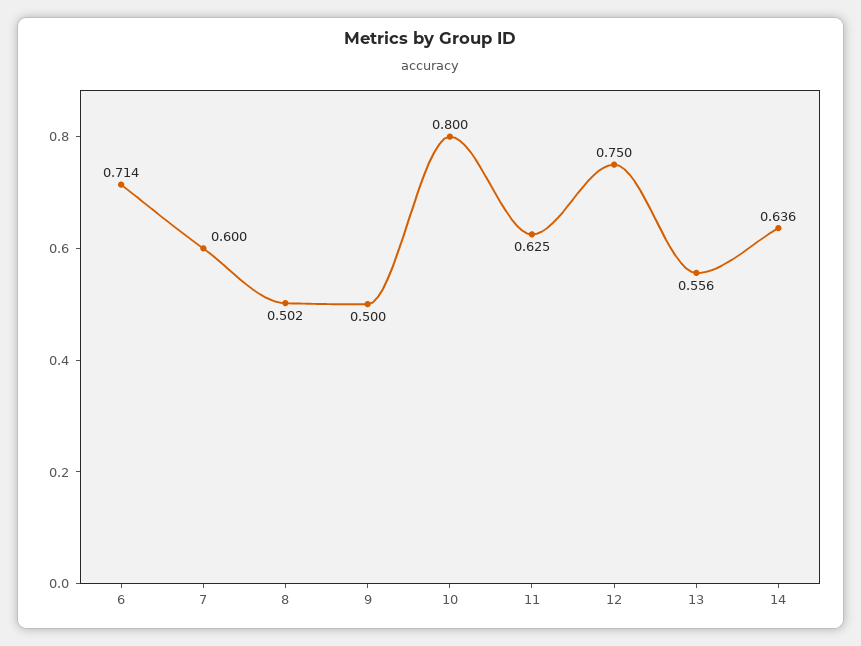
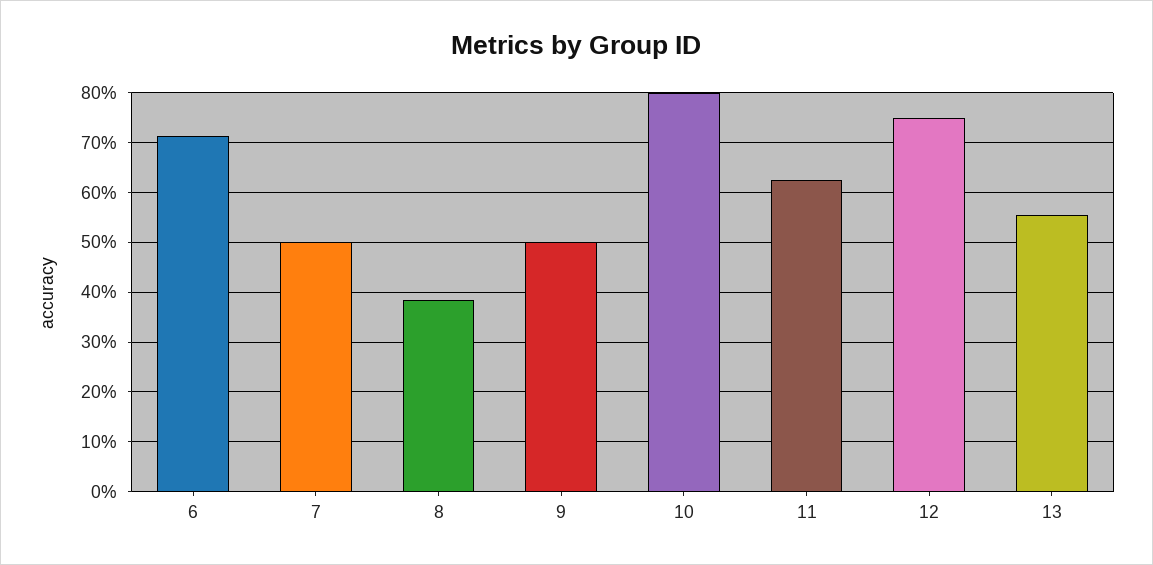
7: 0.6 -> 0.5
8: 0.502 -> 0.38
14: 0.636 -> none

